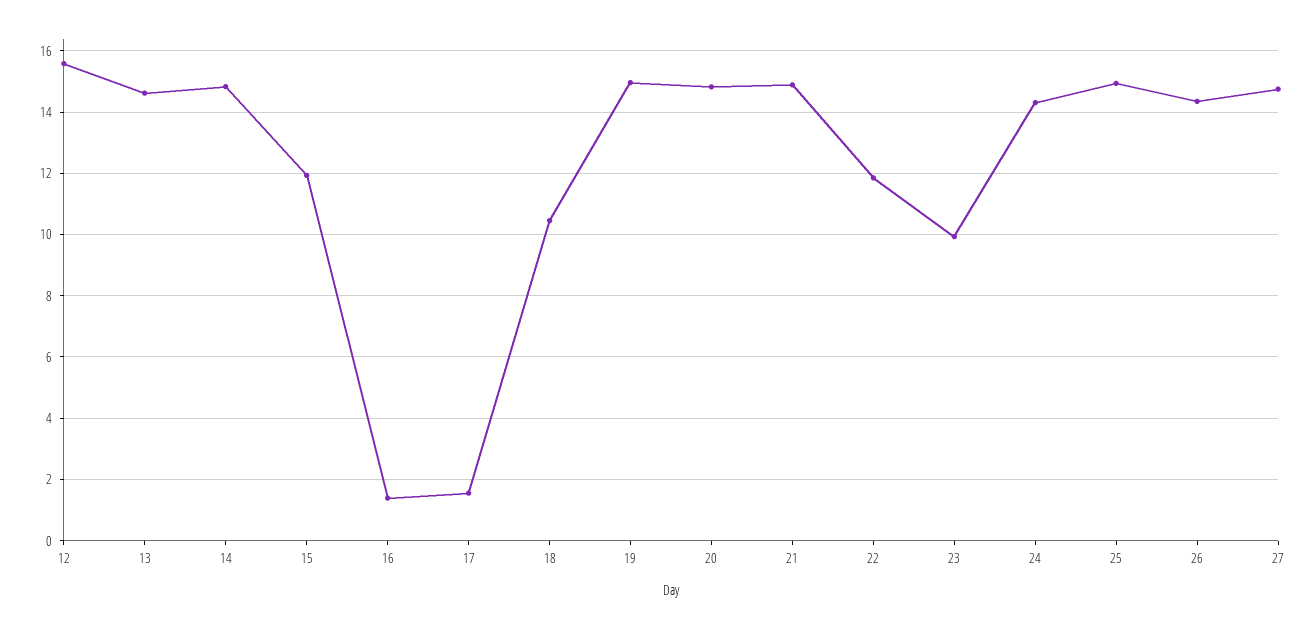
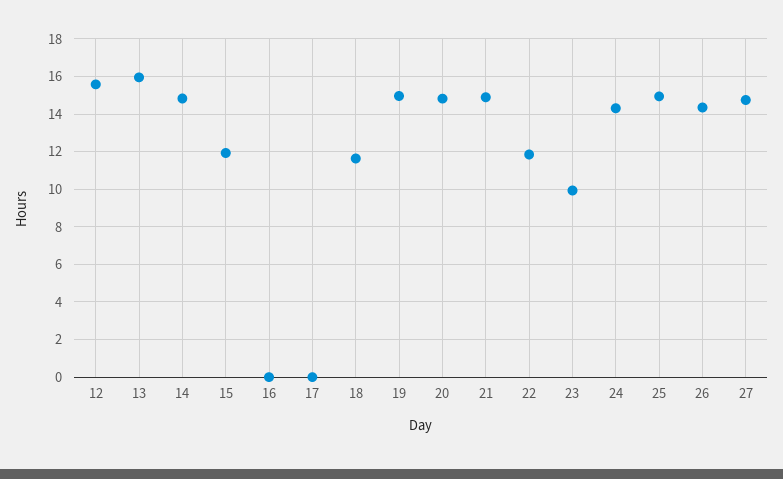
13: 14.6 -> 16
16: 1.4 -> 0
17: 1.6 -> 0
18: 10.4 -> 11.5

